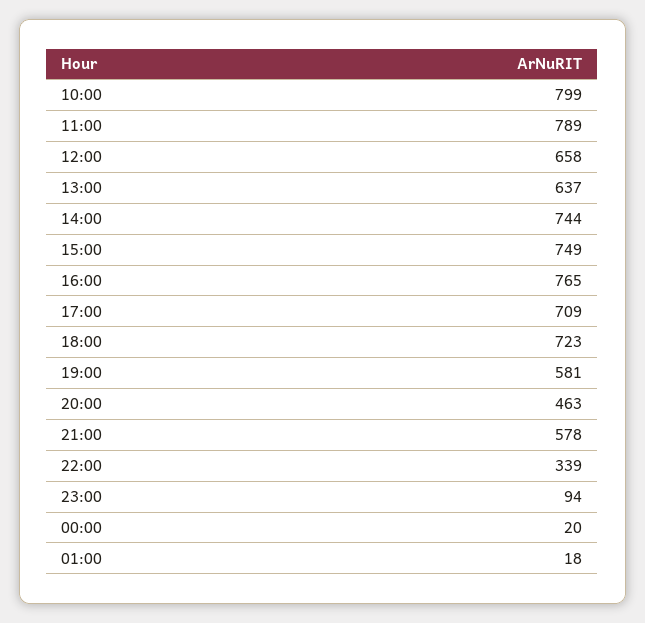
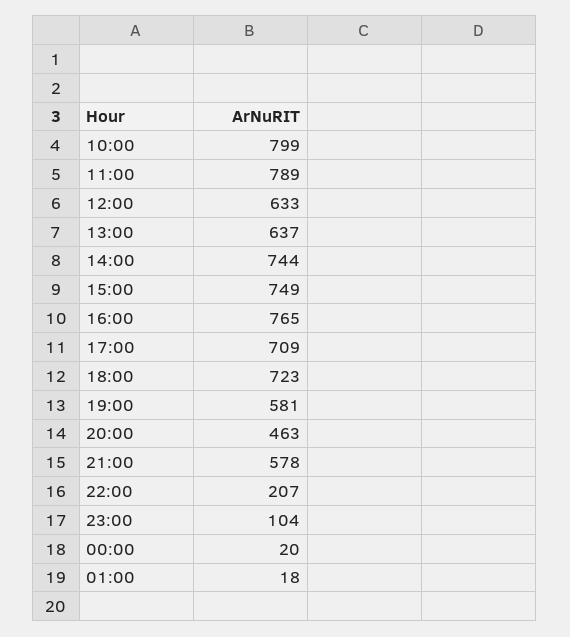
12:00: 658 -> 633
22:00: 339 -> 207
23:00: 94 -> 104

